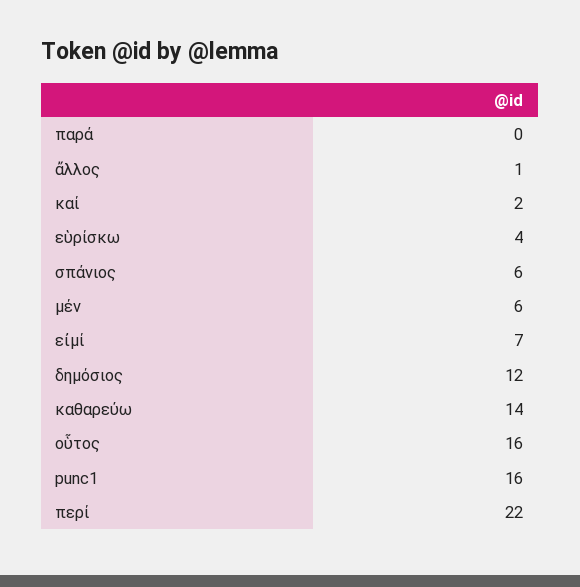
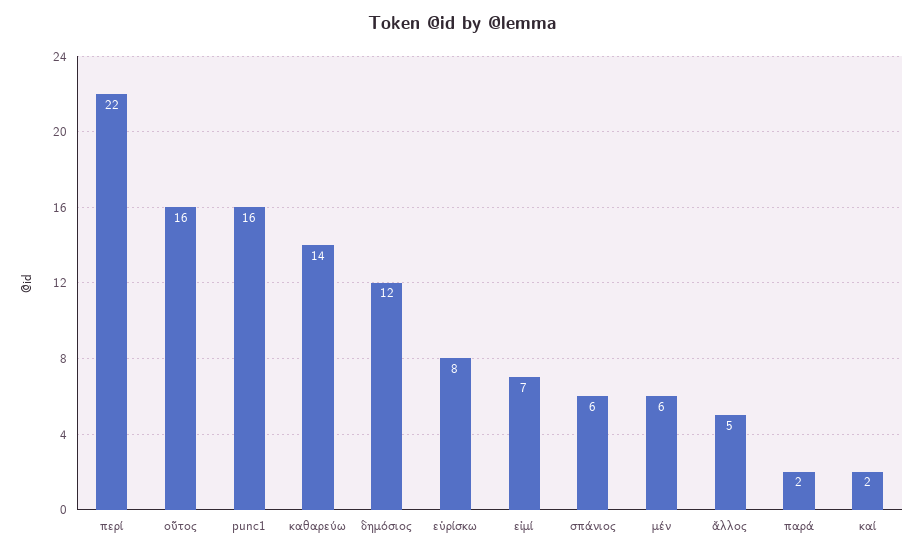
παρά: 0 -> 2
ἄλλος: 1 -> 5
εὑρίσκω: 4 -> 8

